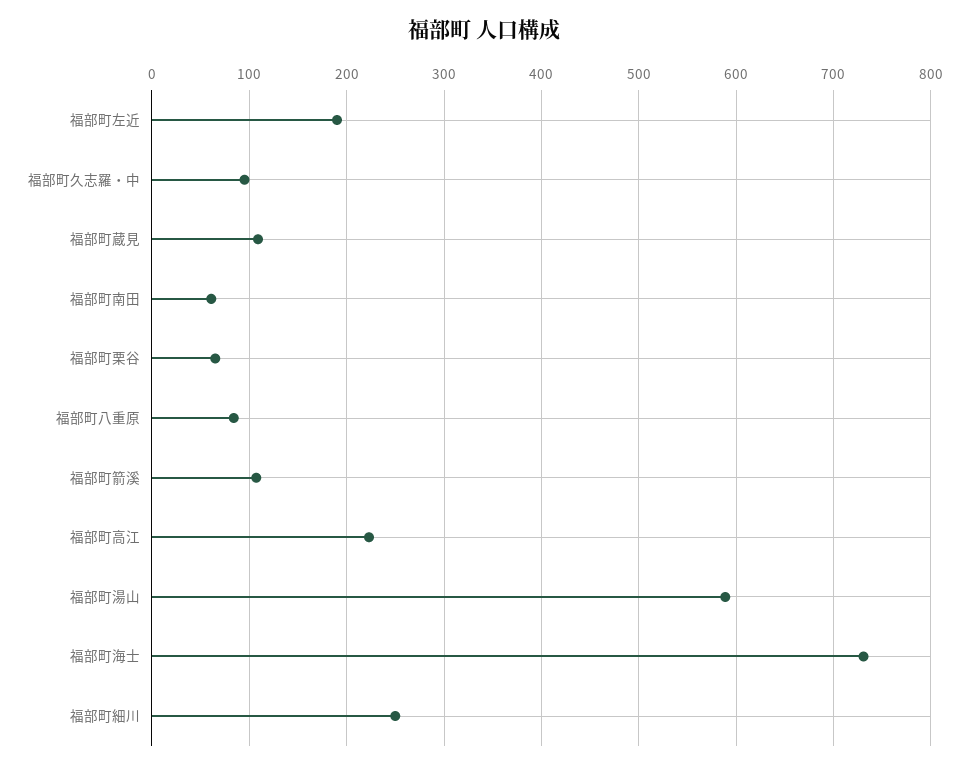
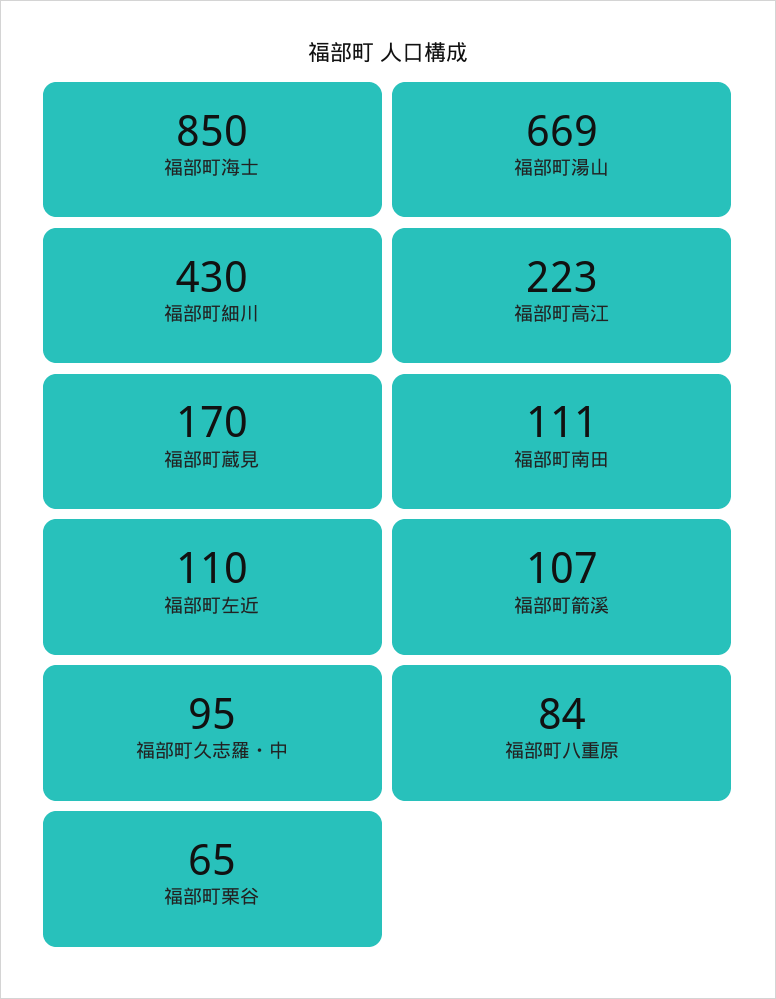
福部町左近: 190 -> 110
福部町蔵見: 110 -> 170
福部町南田: 60 -> 111
福部町湯山: 590 -> 669
福部町海士: 730 -> 850
福部町細川: 250 -> 430

